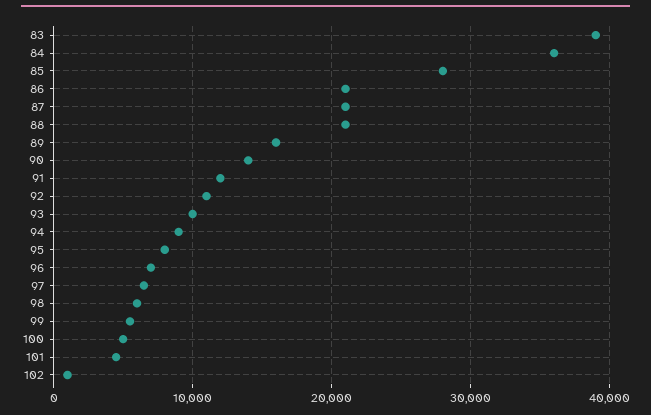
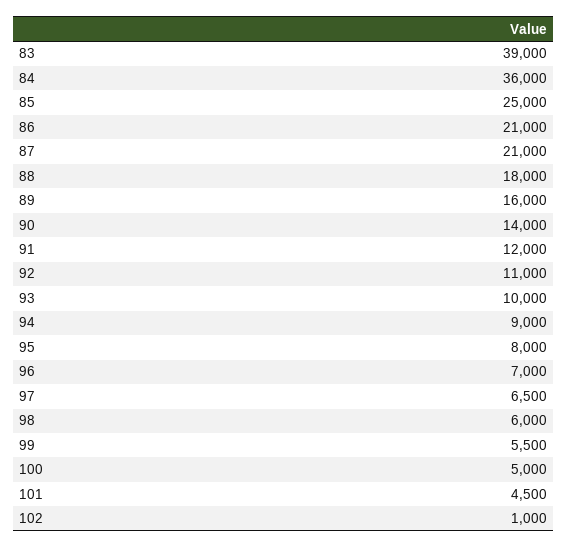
85: 28000 -> 25000
88: 21000 -> 18000

